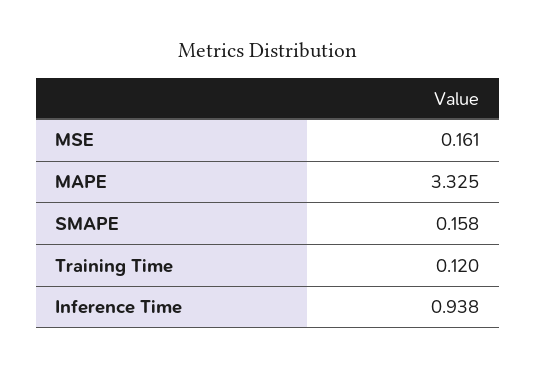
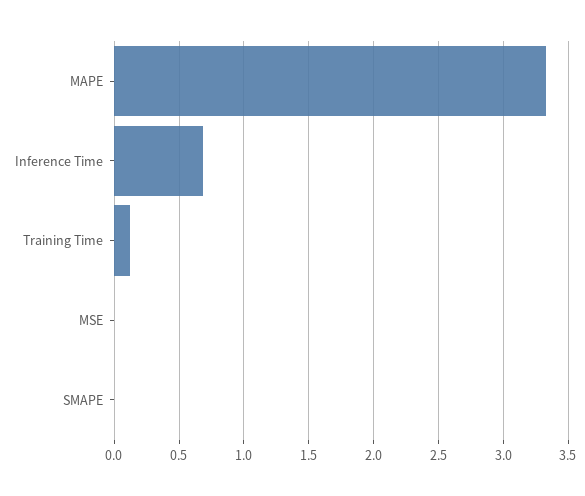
MSE: 0.161 -> 0
SMAPE: 0.158 -> 0
Inference Time: 0.938 -> 0.7

